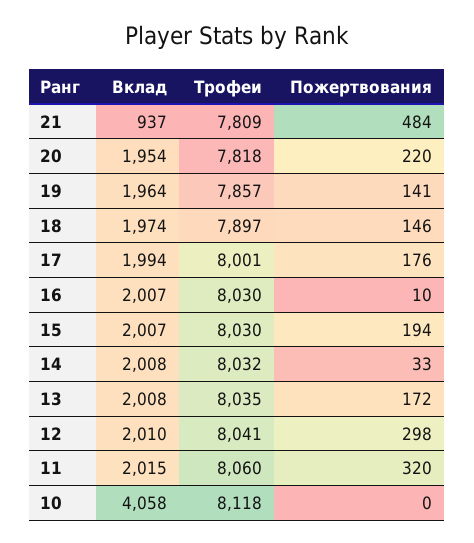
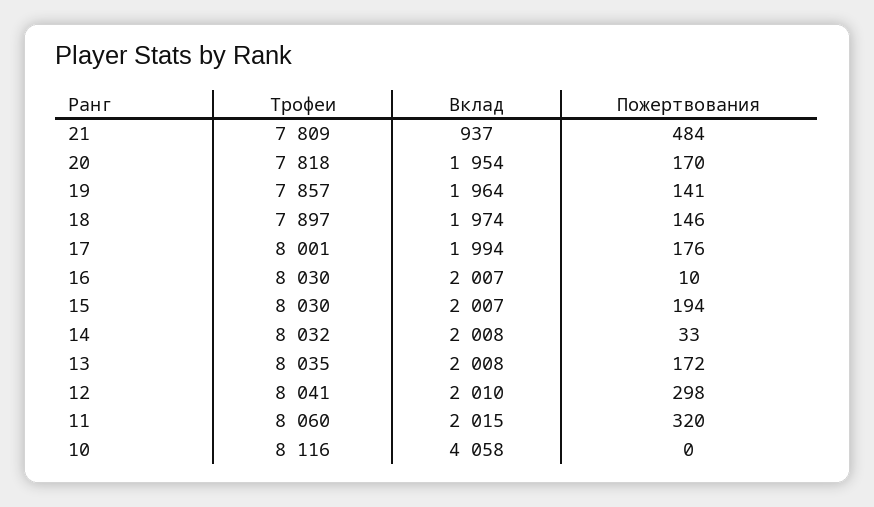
Пожертвования, 20: 220 -> 170
Трофеи, 10: 8118 -> 8116

